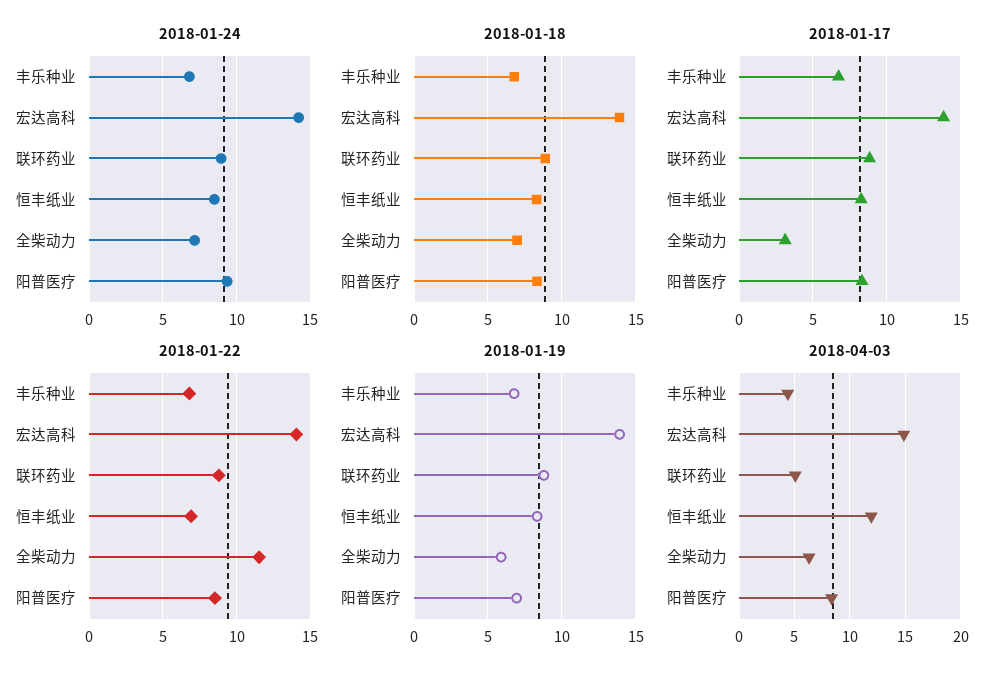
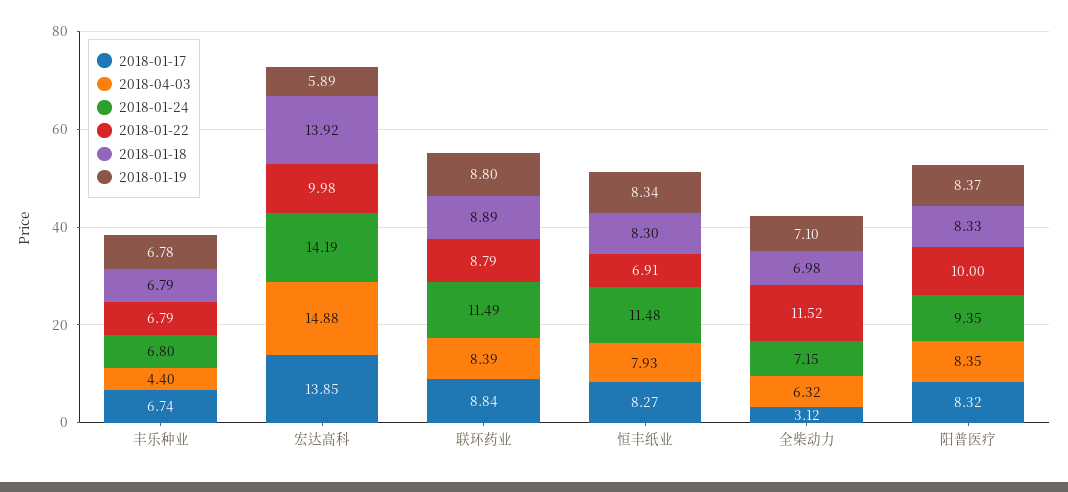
2018-01-24, 联环药业: 9 -> 11.49
2018-01-24, 恒丰纸业: 8.5 -> 11.48
2018-01-22, 宏达高科: 14 -> 9.98
2018-01-22, 阳普医疗: 8.5 -> 10
2018-01-19, 宏达高科: 14 -> 5.89
2018-01-19, 全柴动力: 6 -> 7.1
2018-01-19, 阳普医疗: 7 -> 8.37
2018-04-03, 联环药业: 5 -> 8.39
2018-04-03, 恒丰纸业: 12 -> 7.93

